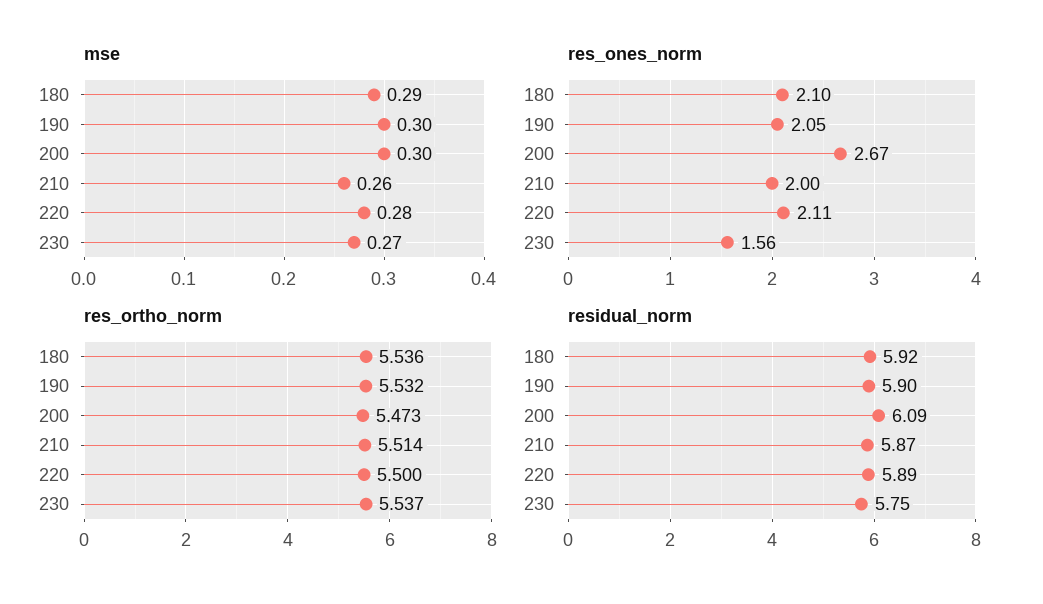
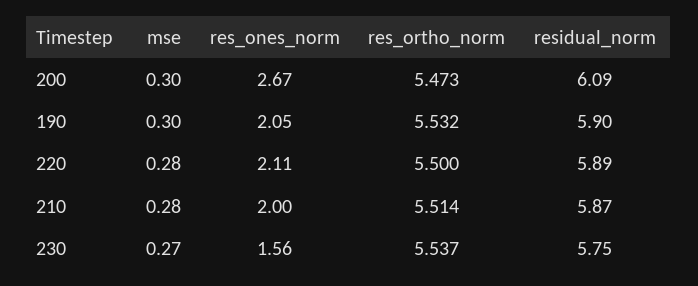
mse, 180: 0.29 -> none
mse, 210: 0.26 -> 0.28
res_ones_norm, 180: 2.1 -> none
res_ortho_norm, 180: 5.536 -> none
residual_norm, 180: 5.92 -> none

